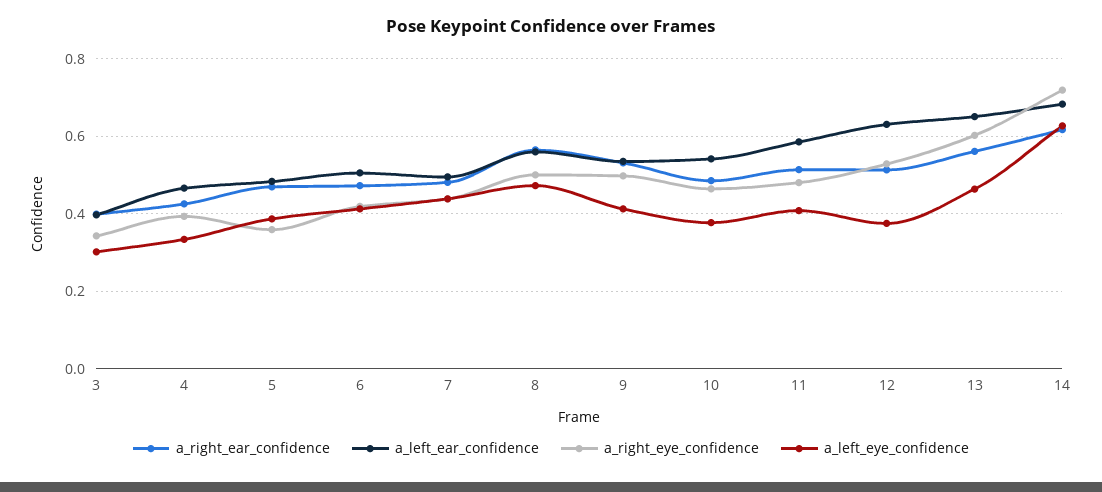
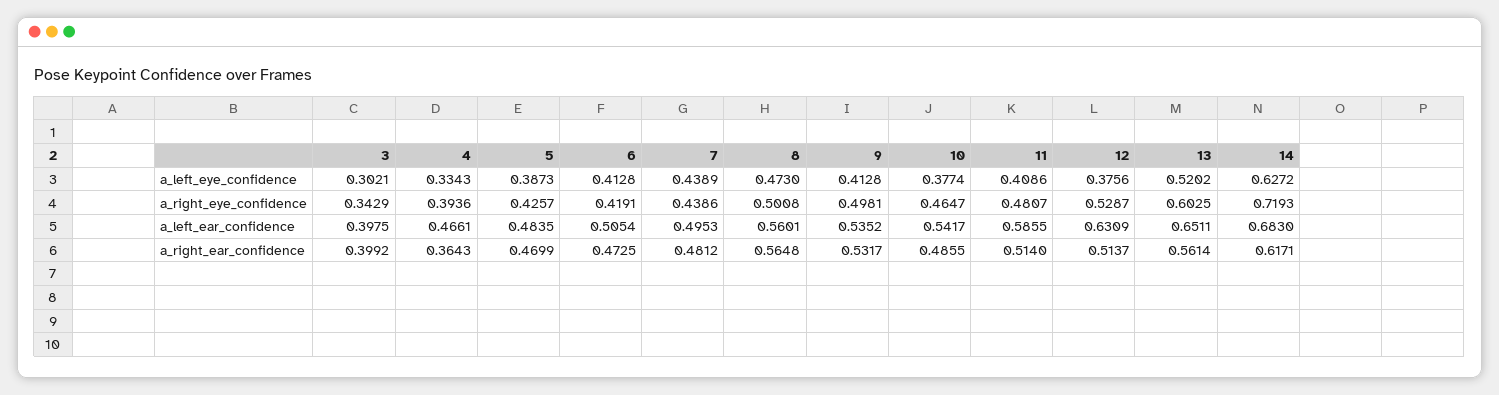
a_right_ear_confidence, 4: 0.42 -> 0.3643
a_right_eye_confidence, 5: 0.36 -> 0.4257
a_left_eye_confidence, 13: 0.46 -> 0.5202

